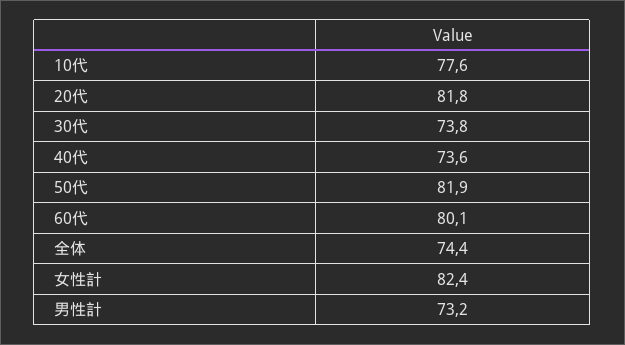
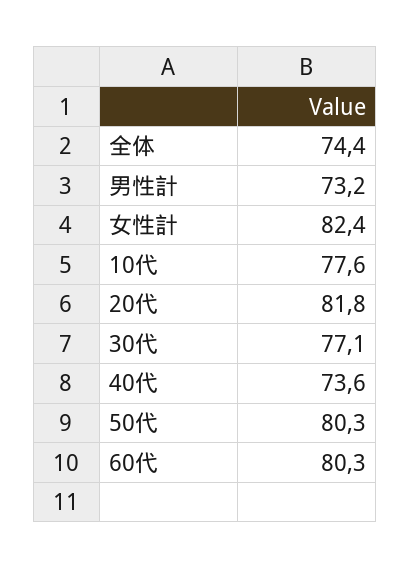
30代: 73.8 -> 77.1
50代: 81.9 -> 80.3
60代: 80.1 -> 80.3

